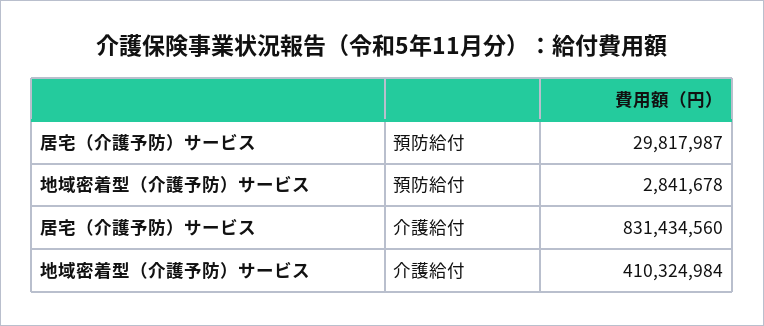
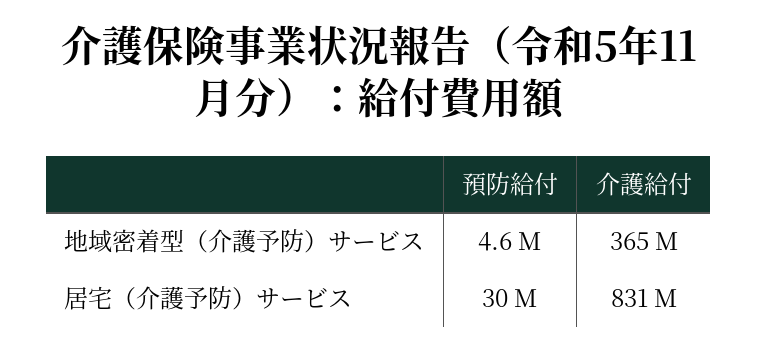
地域密着型（介護予防）サービス, 預防給付: 2841678 -> 4600000
地域密着型（介護予防）サービス, 介護給付: 410324984 -> 365000000

